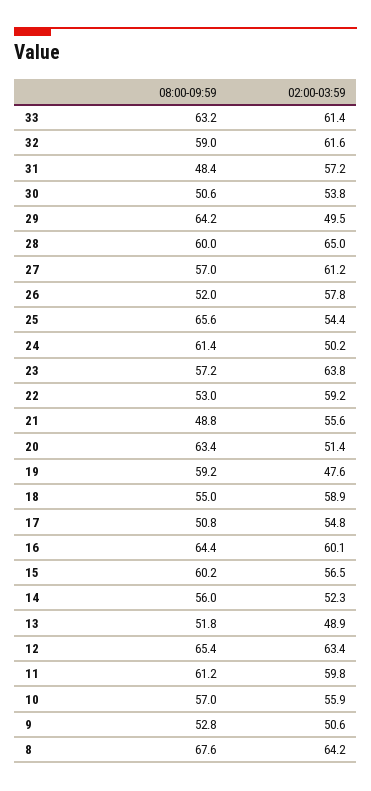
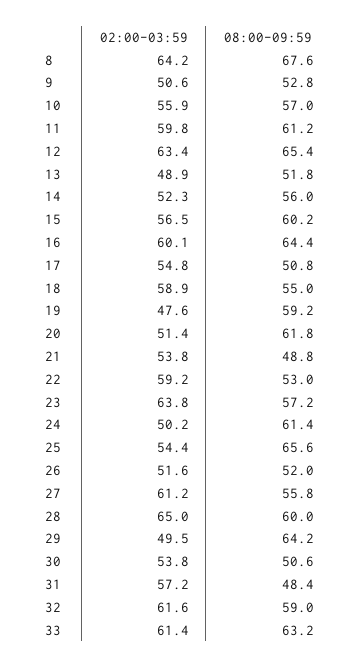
08:00-09:59, 27: 57 -> 55.8
02:00-03:59, 26: 57.8 -> 51.6
02:00-03:59, 21: 55.6 -> 53.8
08:00-09:59, 20: 63.4 -> 61.8

